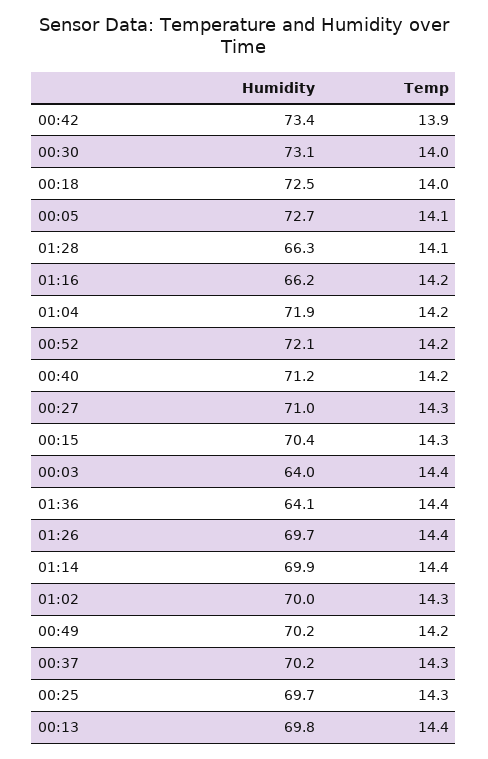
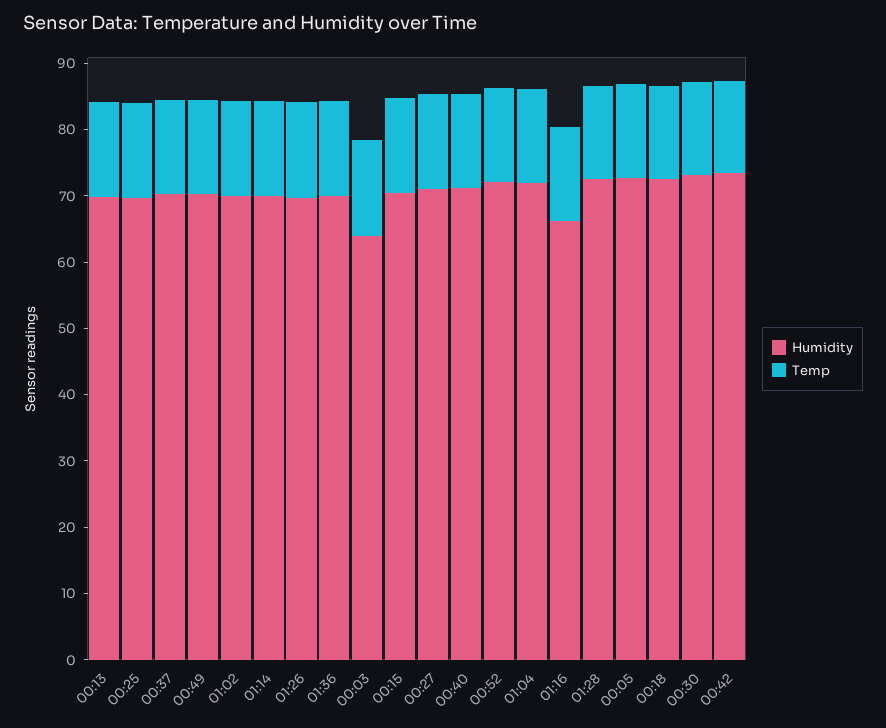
Humidity, 01:28: 66.3 -> 72
Humidity, 01:36: 64.1 -> 70

